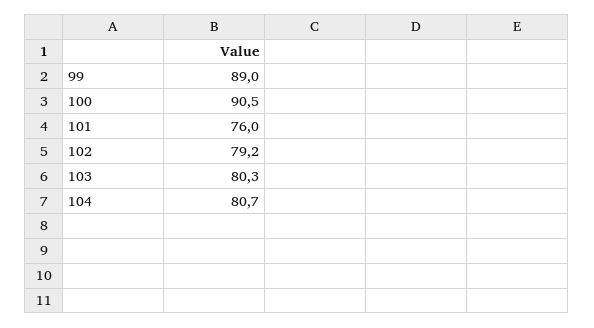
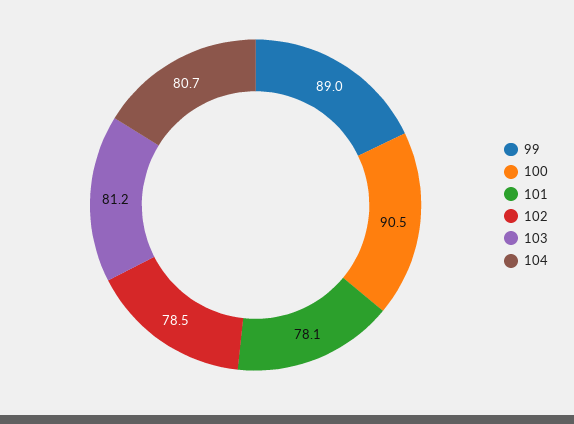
101: 76 -> 78.1
102: 79.2 -> 78.5
103: 80.3 -> 81.2

